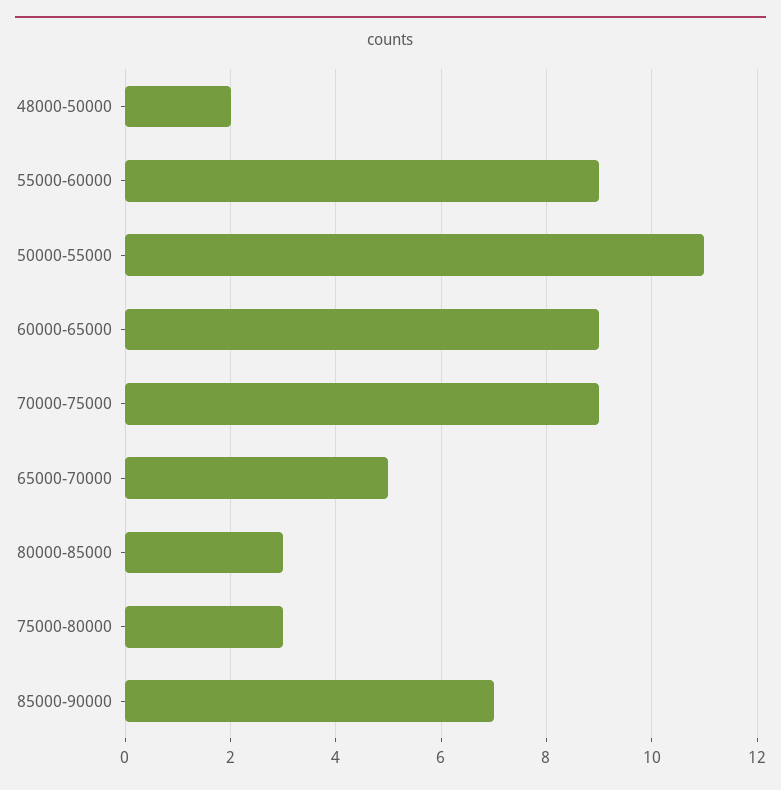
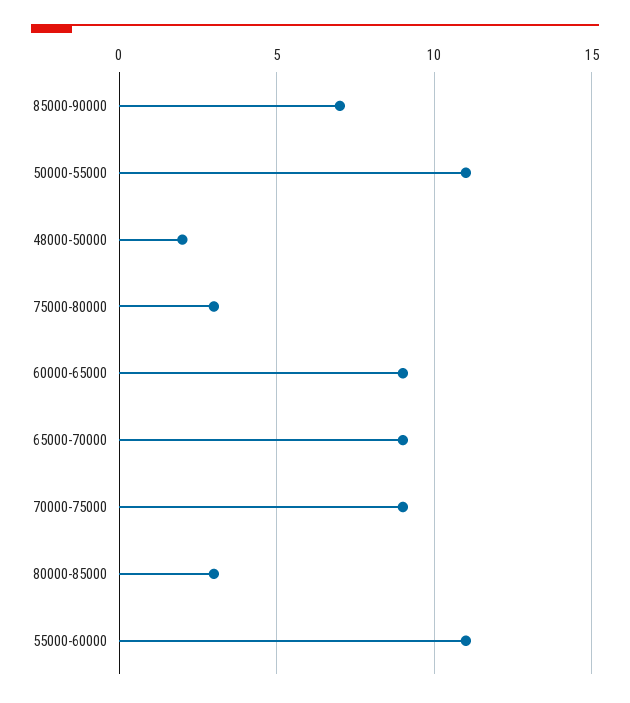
55000-60000: 9 -> 11
65000-70000: 5 -> 9

